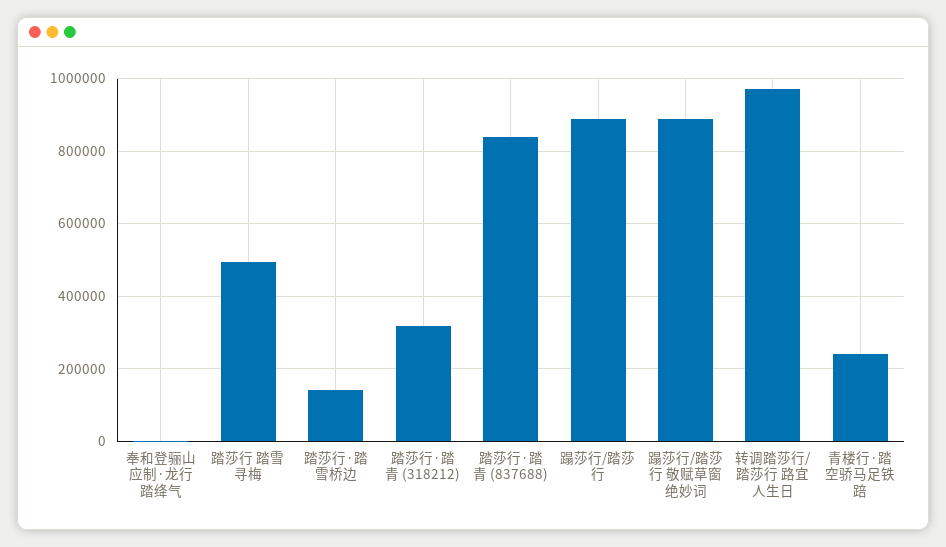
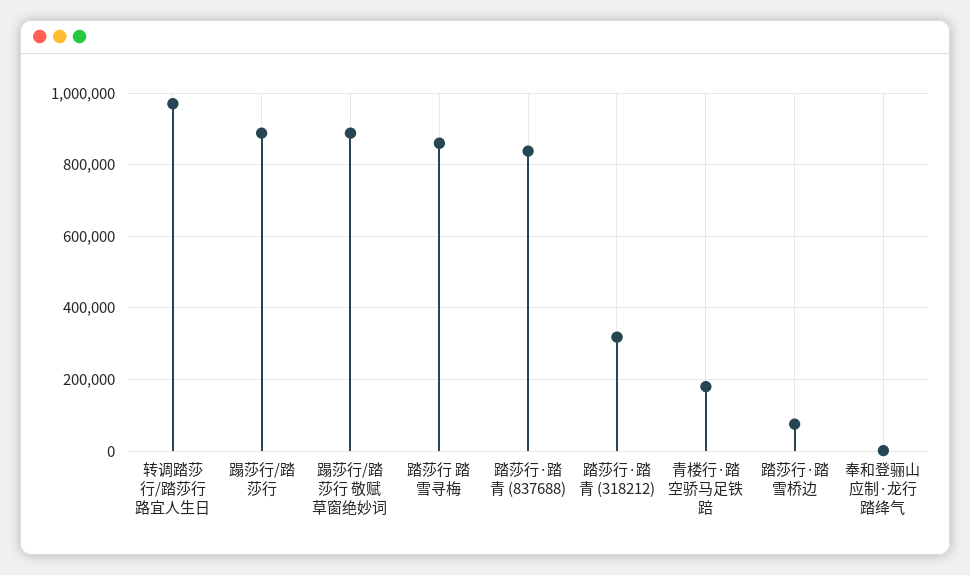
踏莎行 踏雪寻梅: 500000 -> 860000
踏莎行·踏雪桥边: 140000 -> 80000
青楼行·踏空骄马足铁踣: 240000 -> 180000

